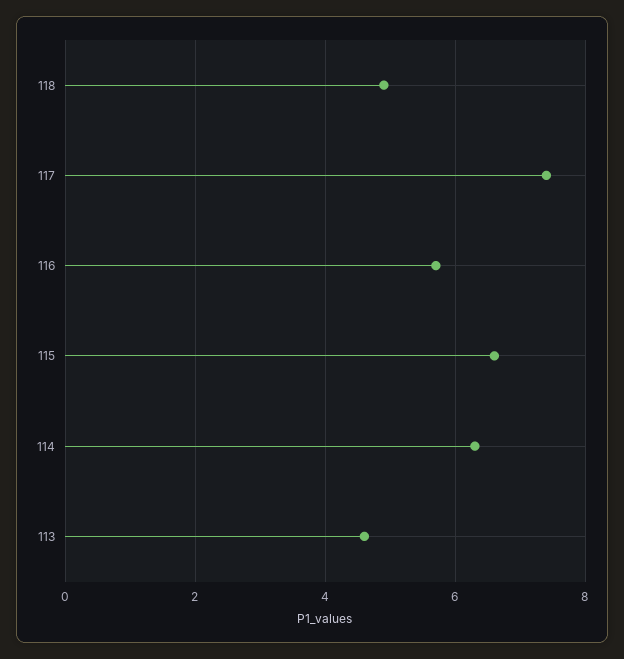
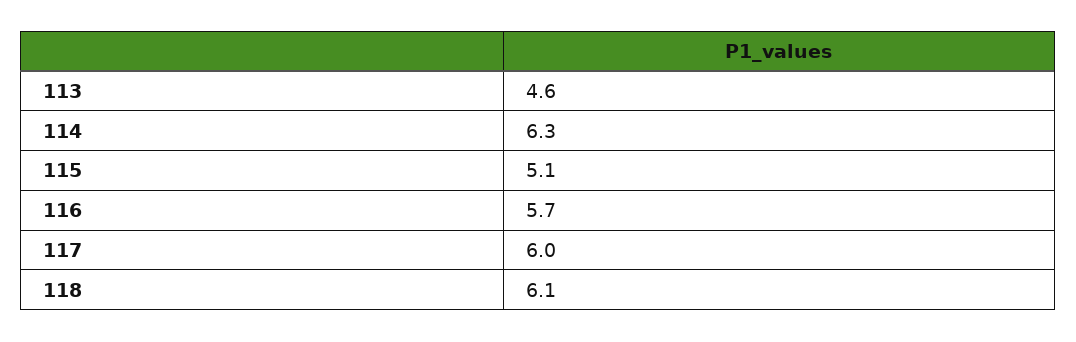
118: 5 -> 6.1
117: 7.5 -> 6
115: 6.5 -> 5.1

